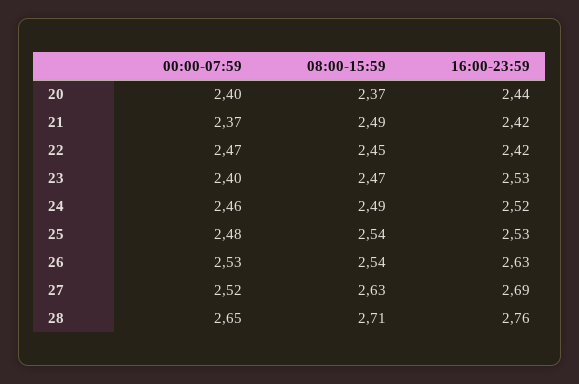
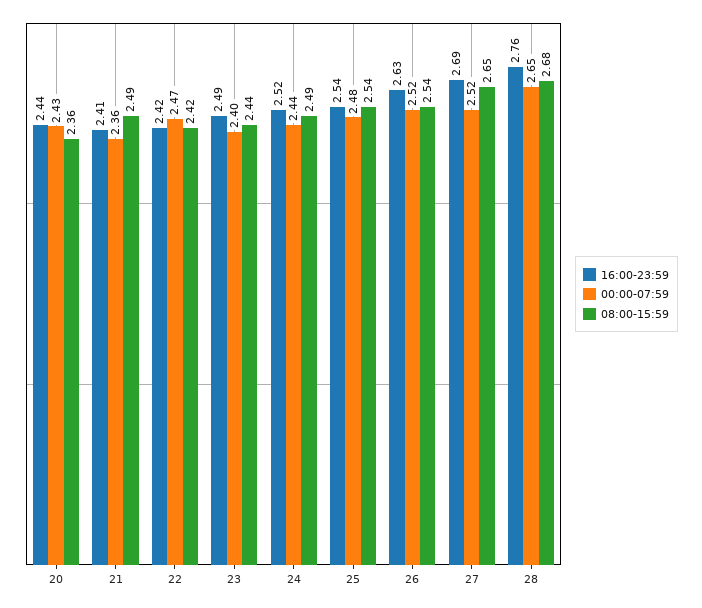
00:00-07:59, 20: 2.4 -> 2.43
08:00-15:59, 20: 2.37 -> 2.36
00:00-07:59, 21: 2.37 -> 2.36
16:00-23:59, 21: 2.42 -> 2.41
08:00-15:59, 22: 2.45 -> 2.42
08:00-15:59, 23: 2.47 -> 2.44
16:00-23:59, 23: 2.53 -> 2.49
00:00-07:59, 24: 2.46 -> 2.44
16:00-23:59, 25: 2.53 -> 2.54
00:00-07:59, 26: 2.53 -> 2.52
08:00-15:59, 27: 2.63 -> 2.65
08:00-15:59, 28: 2.71 -> 2.68

